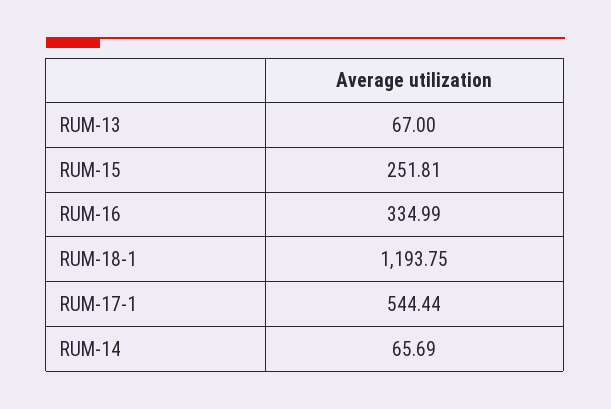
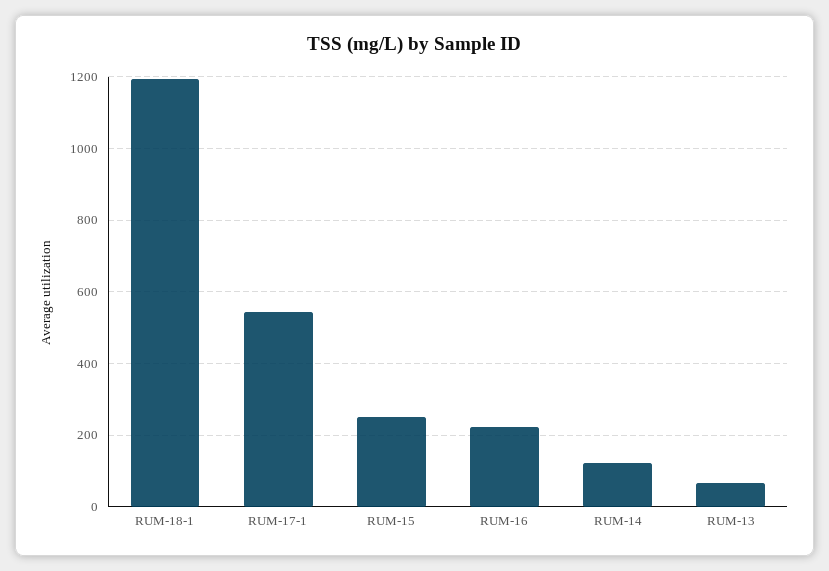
RUM-16: 334.99 -> 220
RUM-14: 65.69 -> 120

